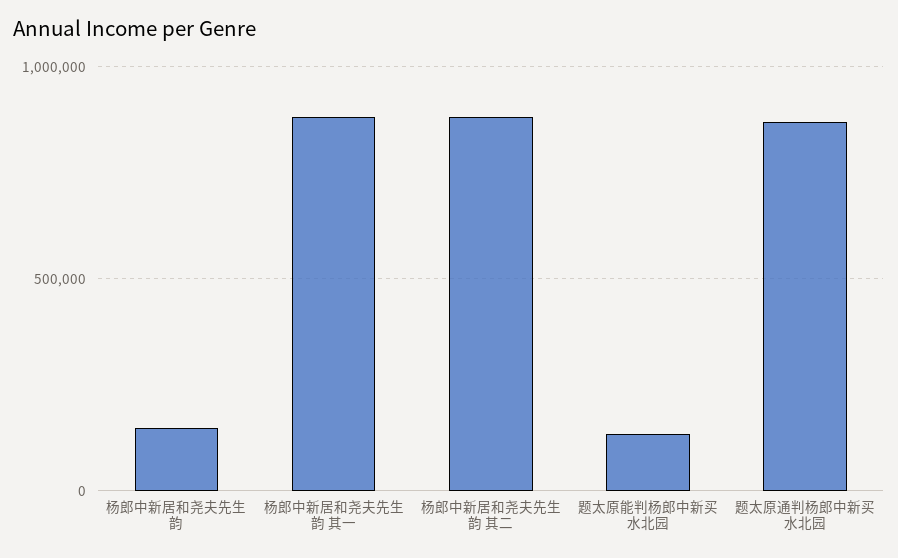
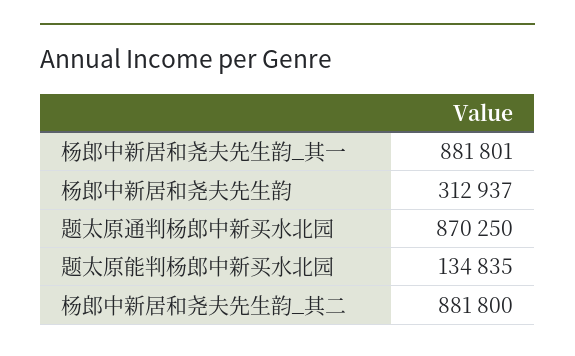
杨郎中新居和尧夫先生韵: 150000 -> 312937

